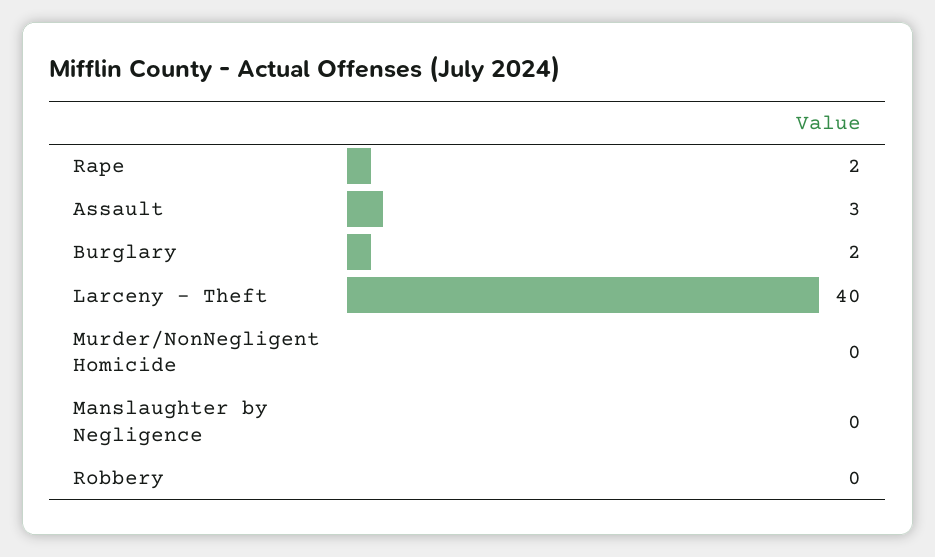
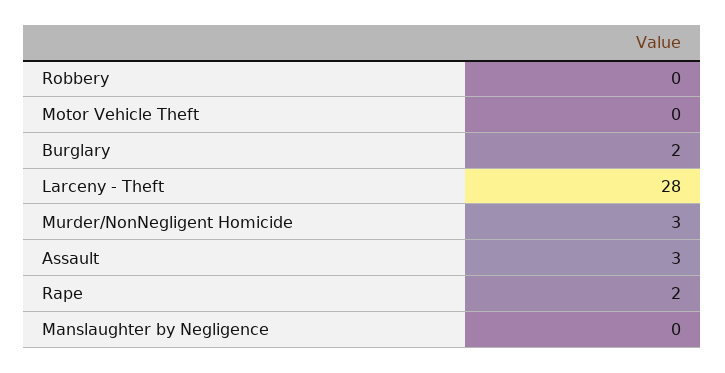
Larceny - Theft: 40 -> 28
Murder/NonNegligent Homicide: 0 -> 3
Motor Vehicle Theft: none -> 0

